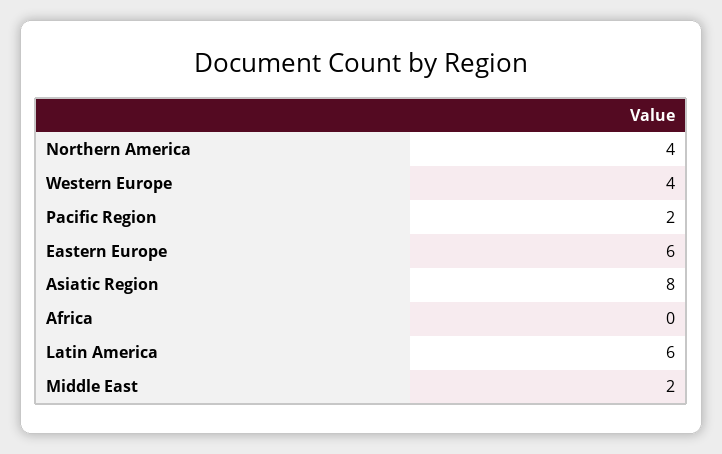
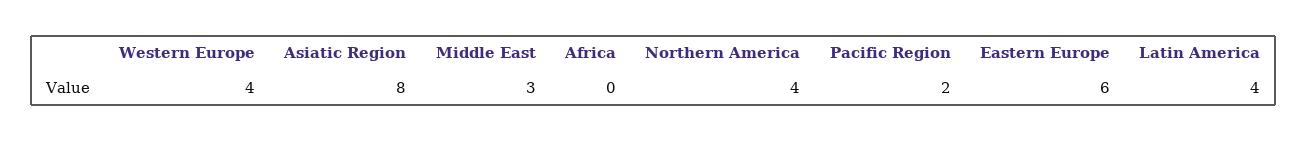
Latin America: 6 -> 4
Middle East: 2 -> 3

